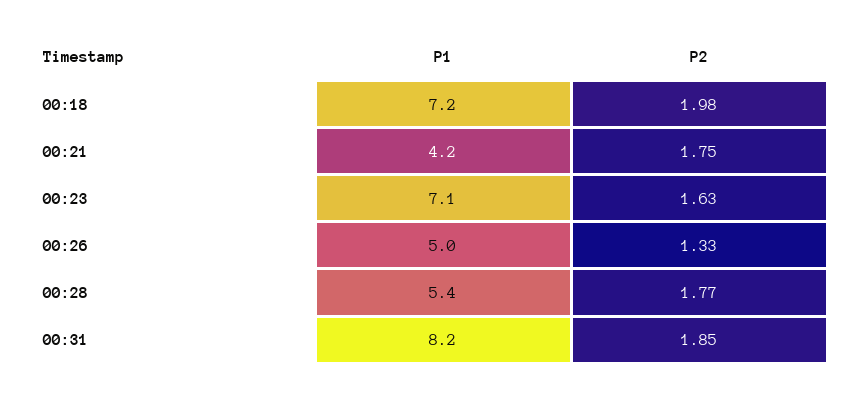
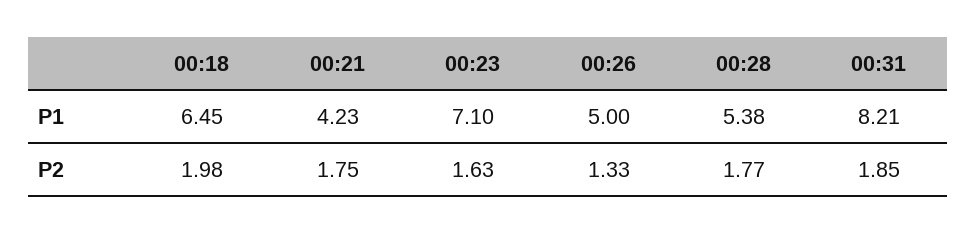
P1, 00:18: 7.2 -> 6.45

